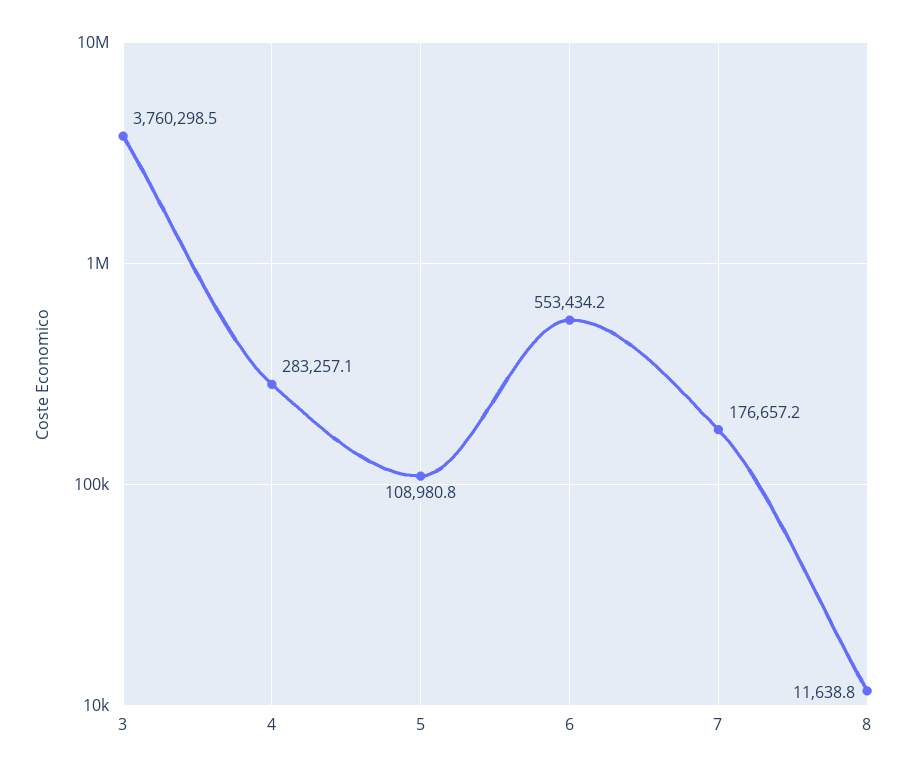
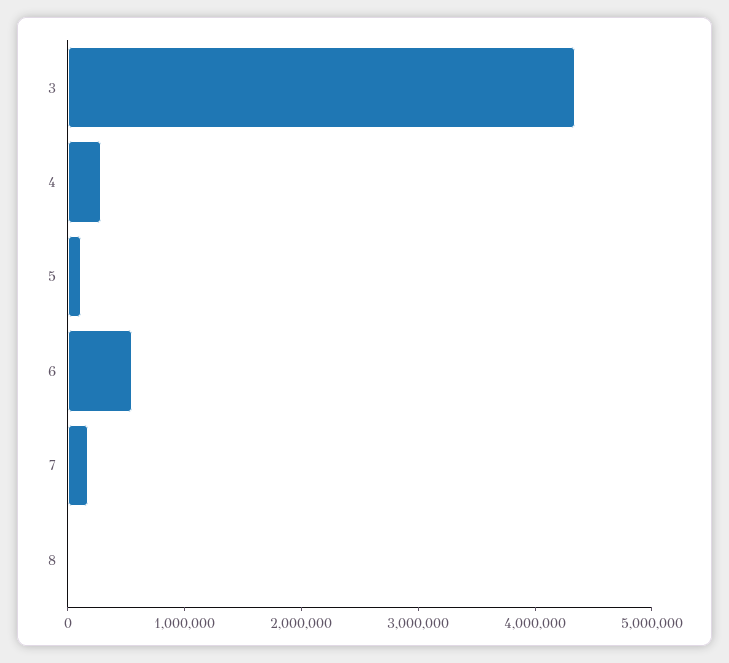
3: 3760298.5 -> 4400000

